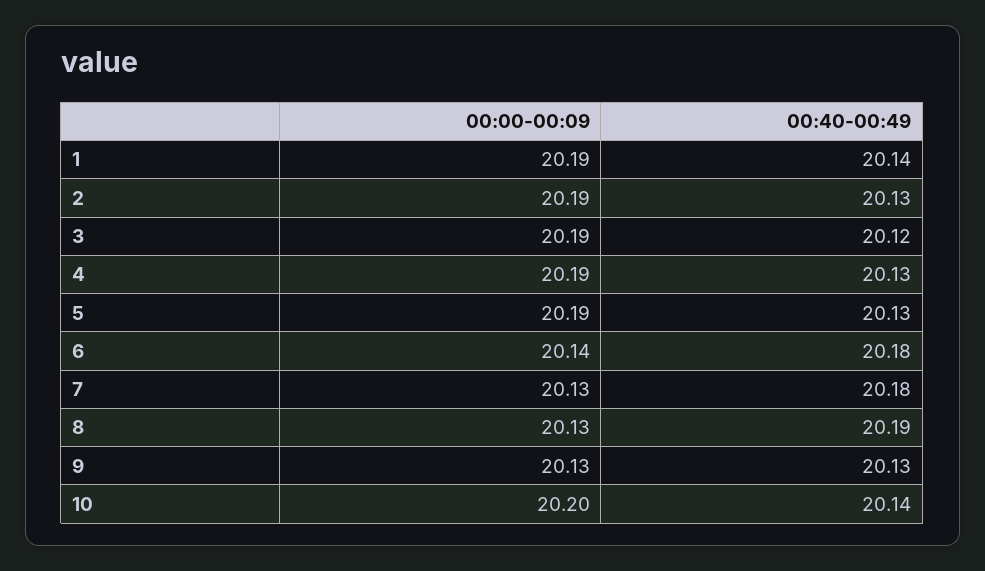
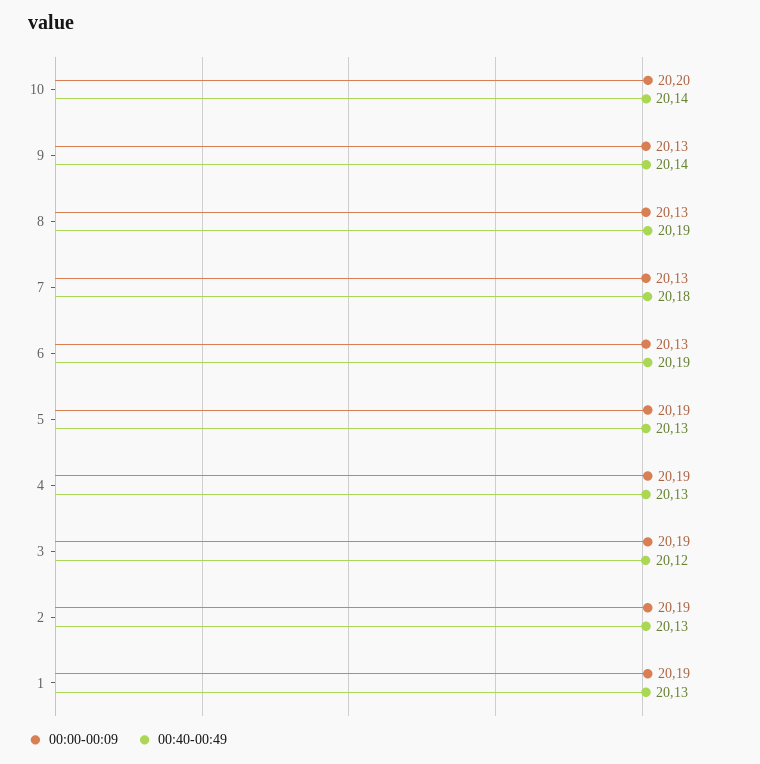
00:40-00:49, 1: 20.14 -> 20.13
00:00-00:09, 6: 20.14 -> 20.13
00:40-00:49, 6: 20.18 -> 20.19
00:40-00:49, 9: 20.13 -> 20.14

